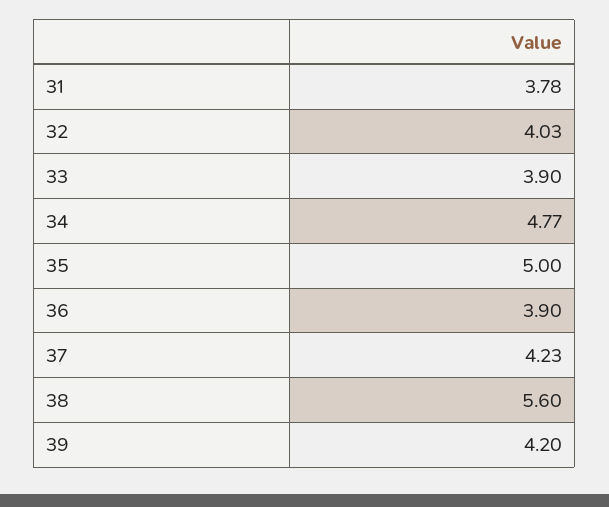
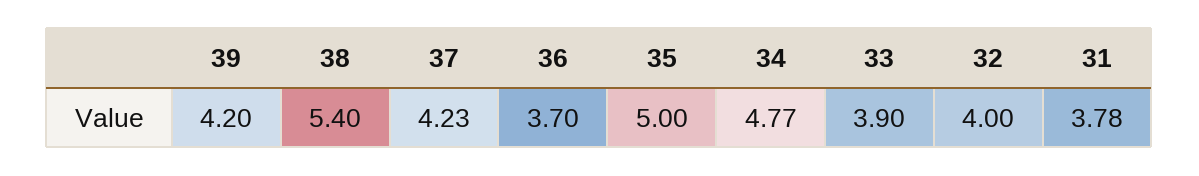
32: 4.03 -> 4
36: 3.9 -> 3.7
38: 5.6 -> 5.4

